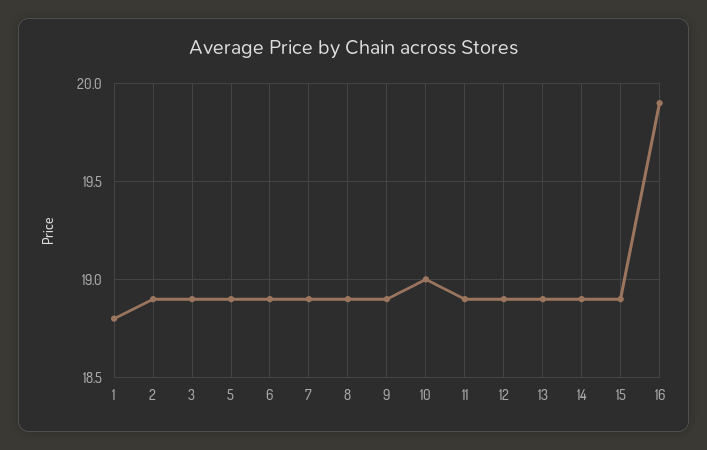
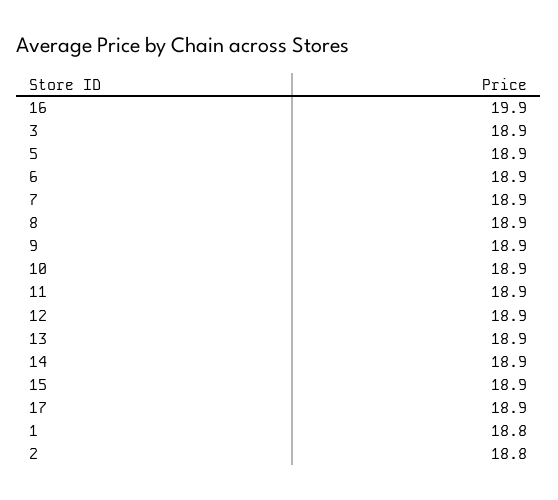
2: 18.9 -> 18.8
10: 19 -> 18.9
17: none -> 18.9

